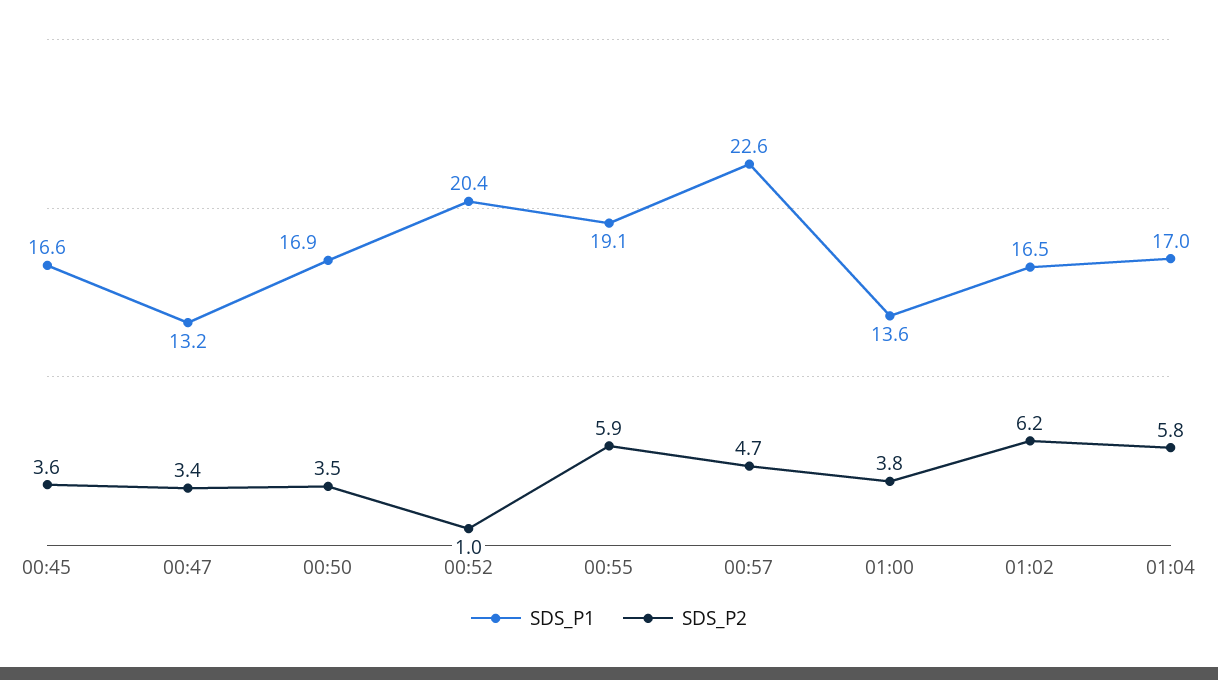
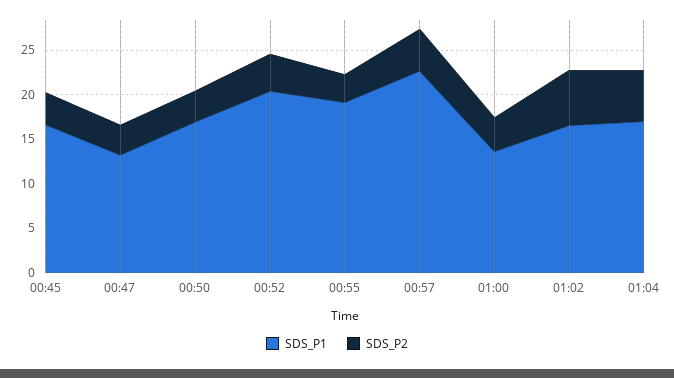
SDS_P2, 00:52: 1 -> 4
SDS_P2, 00:55: 5.9 -> 3

